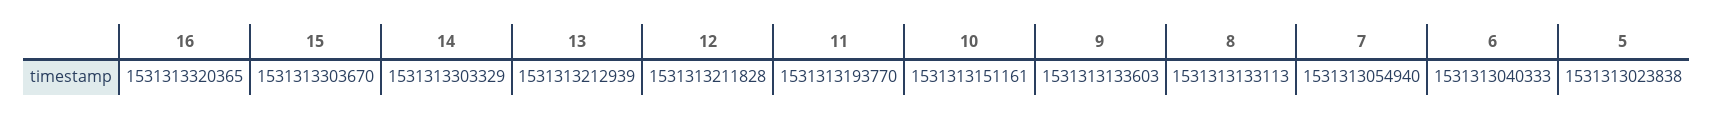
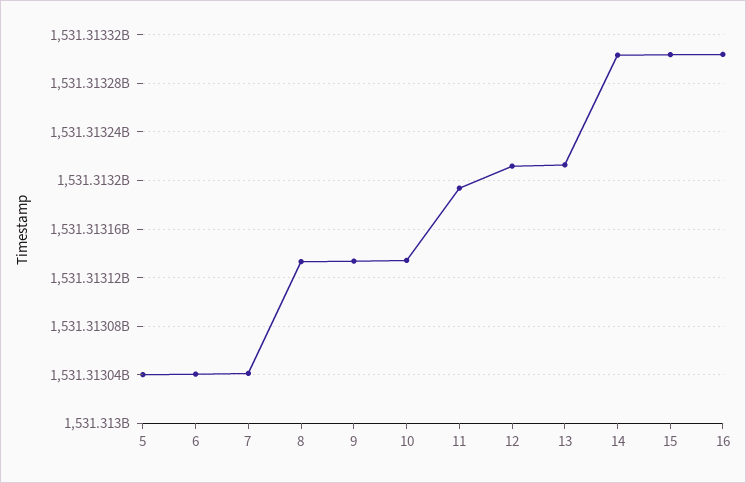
16: 1531313320365 -> 1531313305000
10: 1531313151161 -> 1531313135000
7: 1531313054940 -> 1531313040000
5: 1531313023838 -> 1531313040000

